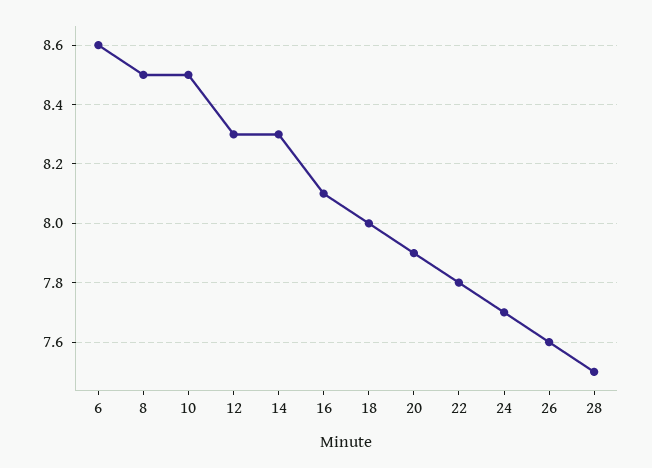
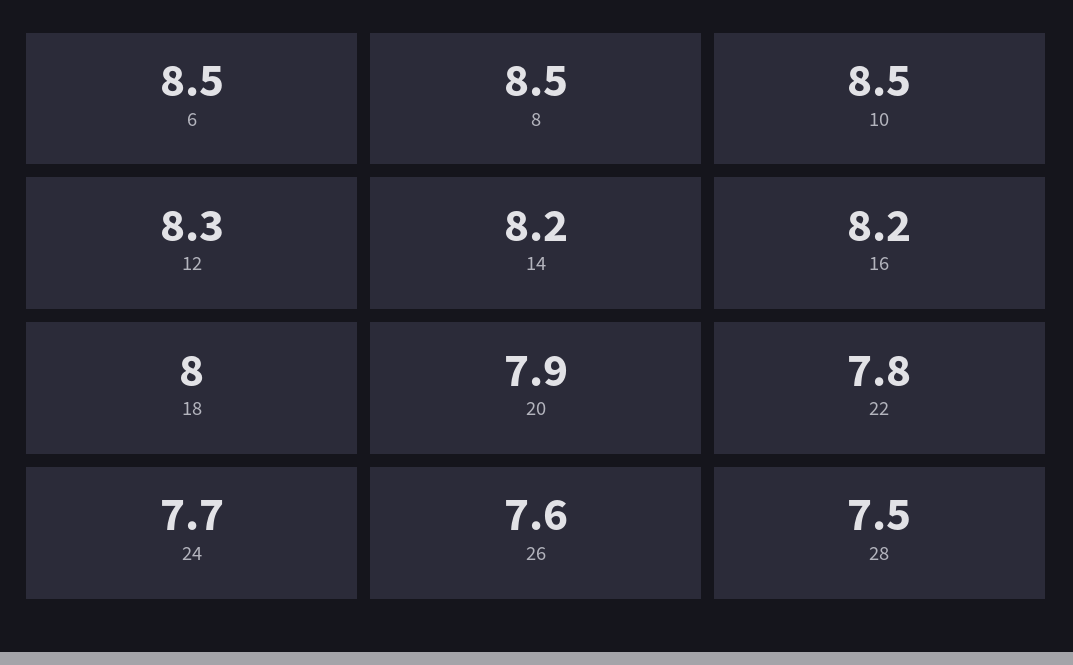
6: 8.6 -> 8.5
14: 8.3 -> 8.2
16: 8.1 -> 8.2

